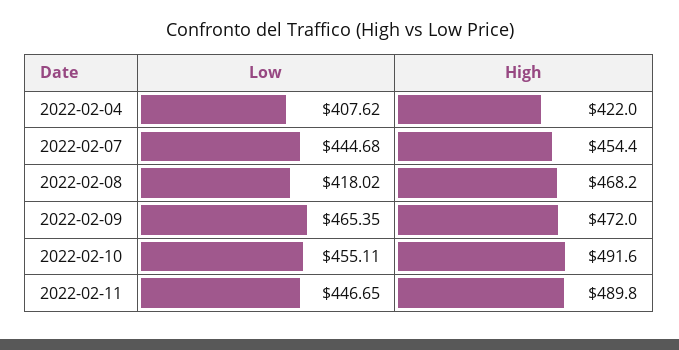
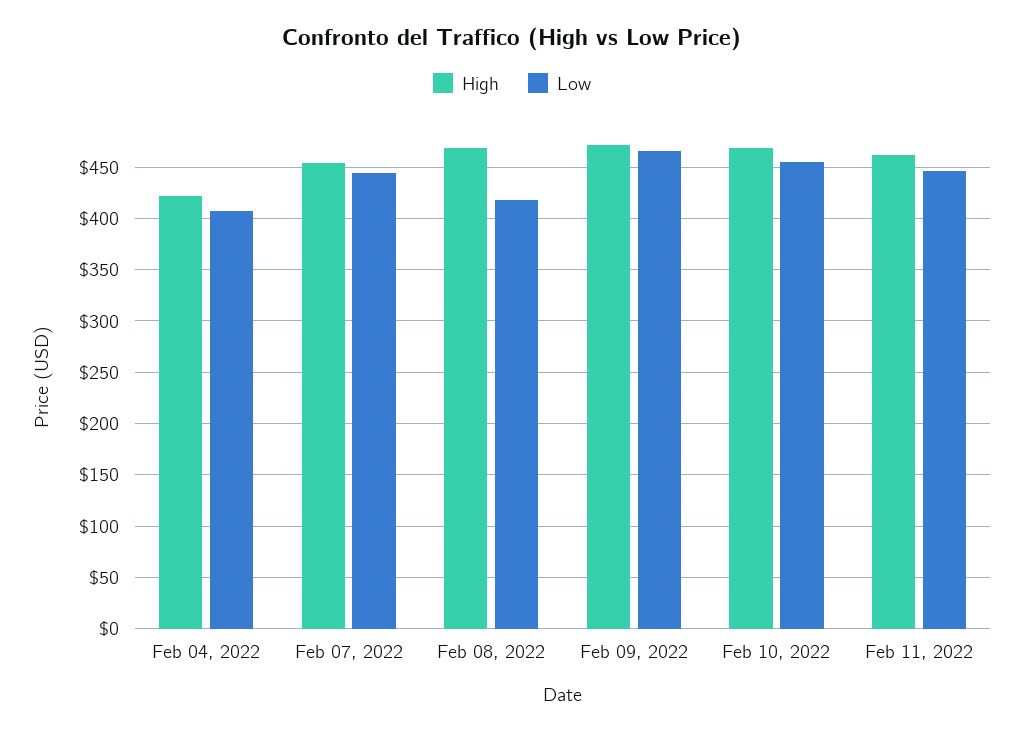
High, 2022-02-10: 491.6 -> 470
High, 2022-02-11: 489.8 -> 460

